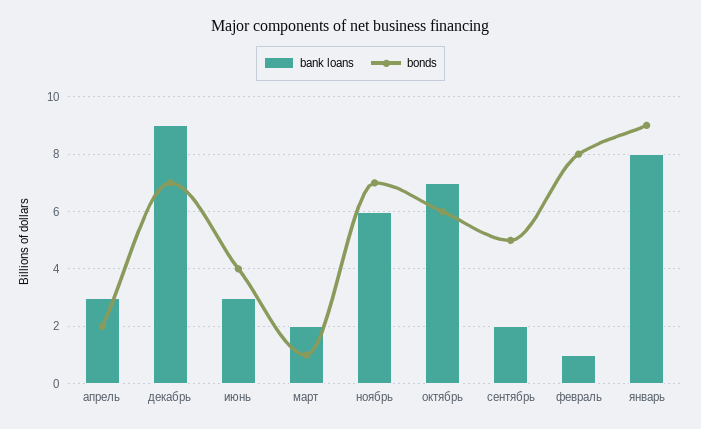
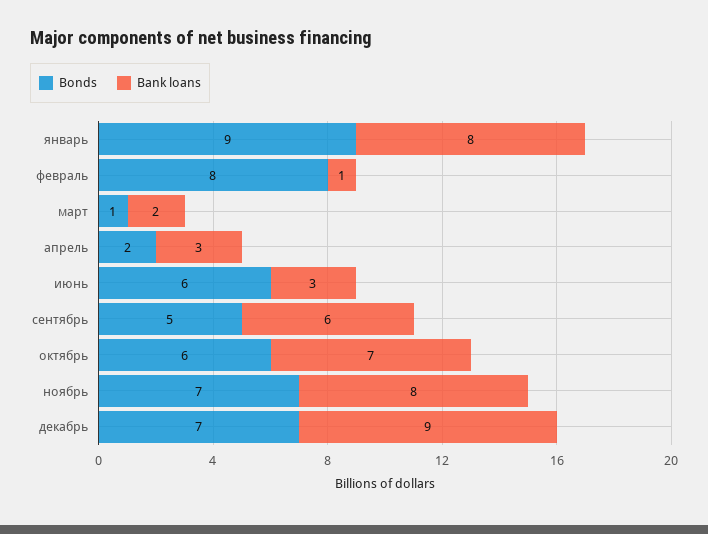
bonds, июнь: 4 -> 6
bank loans, ноябрь: 6 -> 8
bank loans, сентябрь: 2 -> 6

